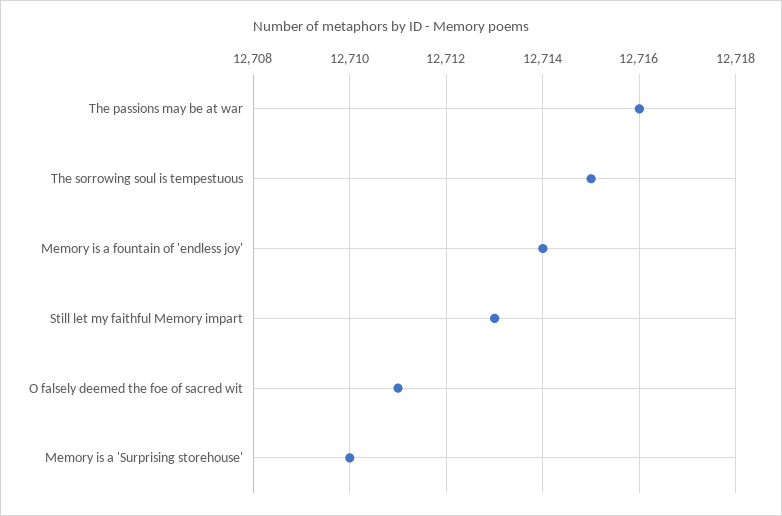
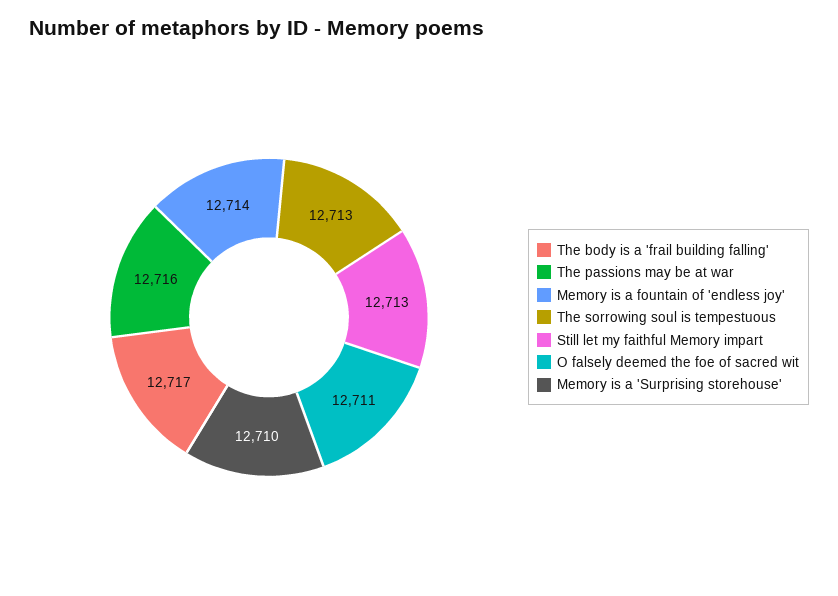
The sorrowing soul is tempestuous: 12715 -> 12713
The body is a 'frail building falling': none -> 12717

